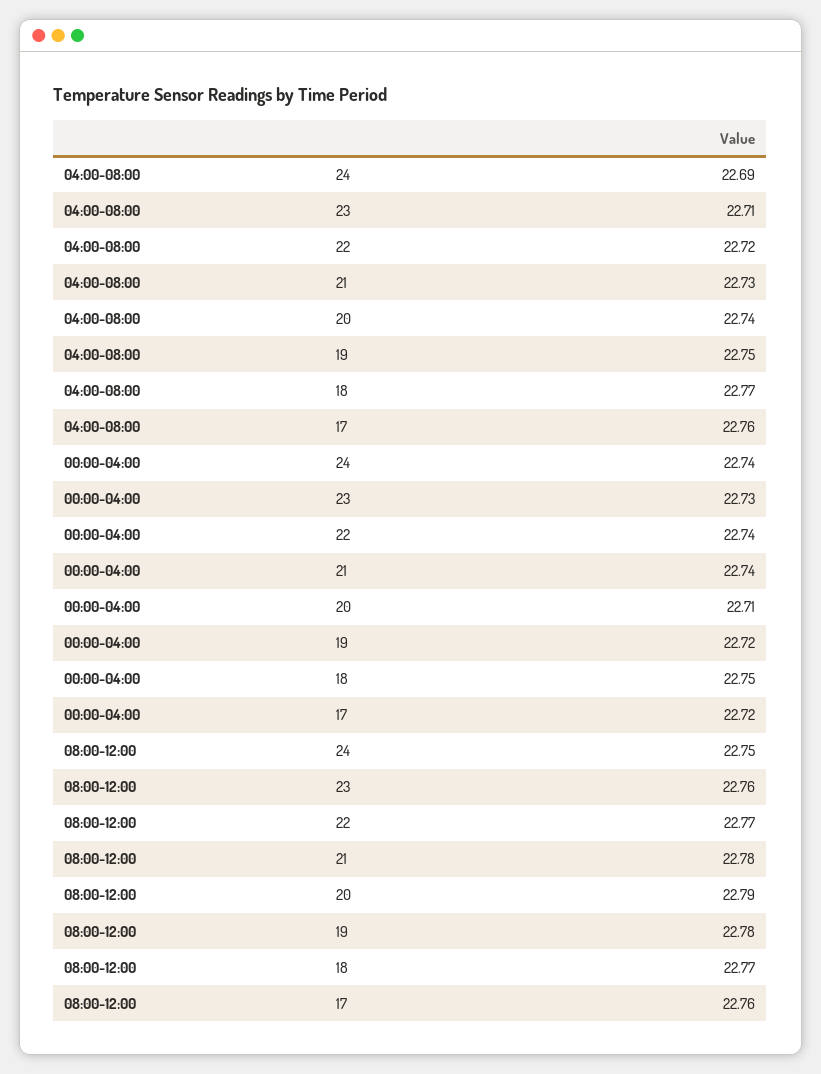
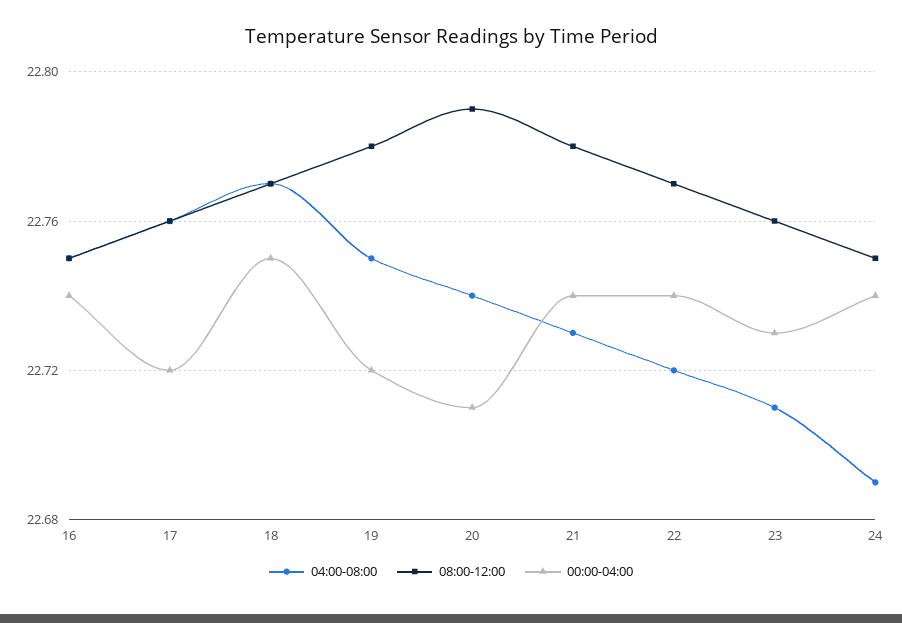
04:00-08:00, 16: none -> 22.75
08:00-12:00, 16: none -> 22.75
00:00-04:00, 16: none -> 22.74

